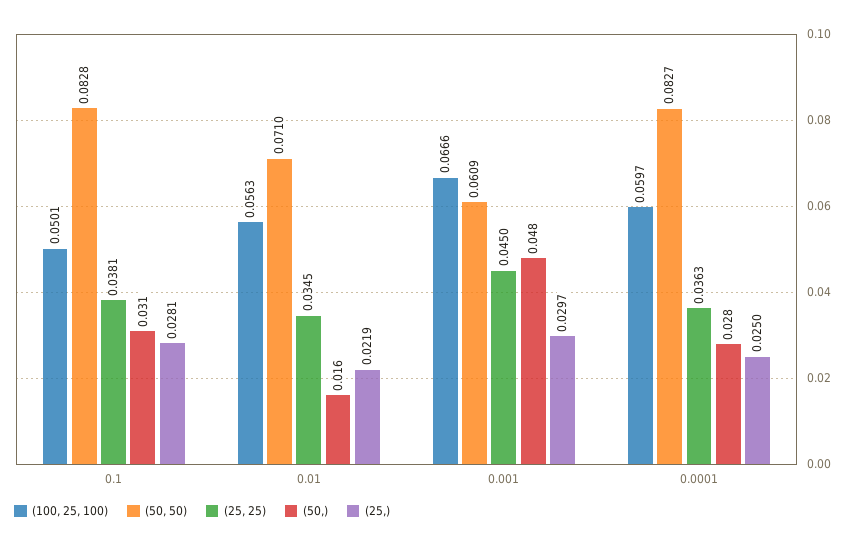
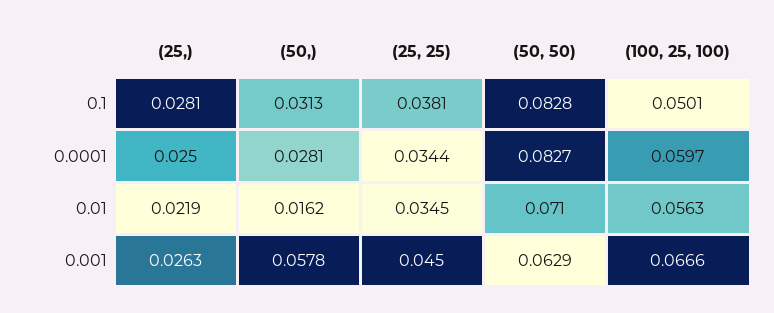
(50, 50), 0.001: 0.0609 -> 0.0629
(50,), 0.001: 0.048 -> 0.0578
(25,), 0.001: 0.0297 -> 0.0263
(25, 25), 0.0001: 0.0363 -> 0.0344

